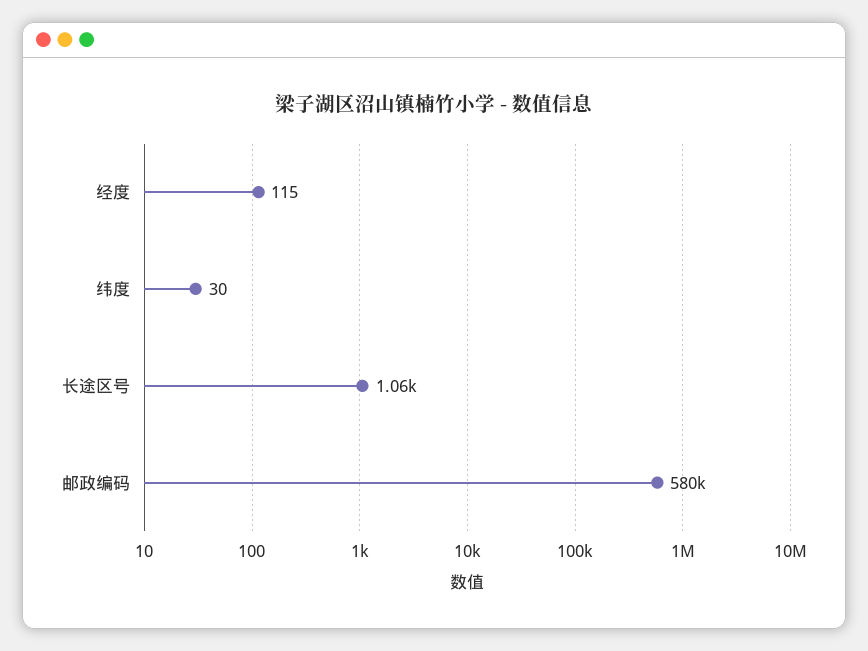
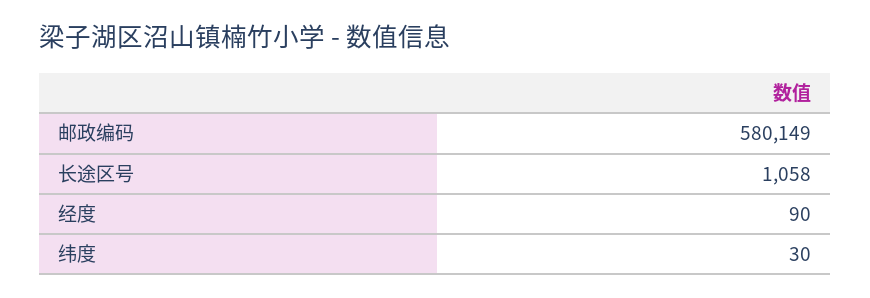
经度: 115 -> 90

